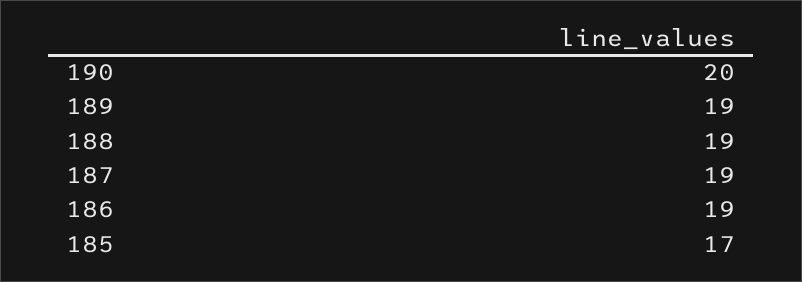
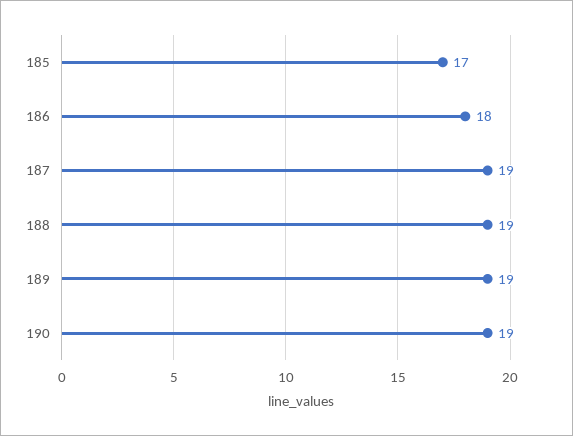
190: 20 -> 19
186: 19 -> 18

